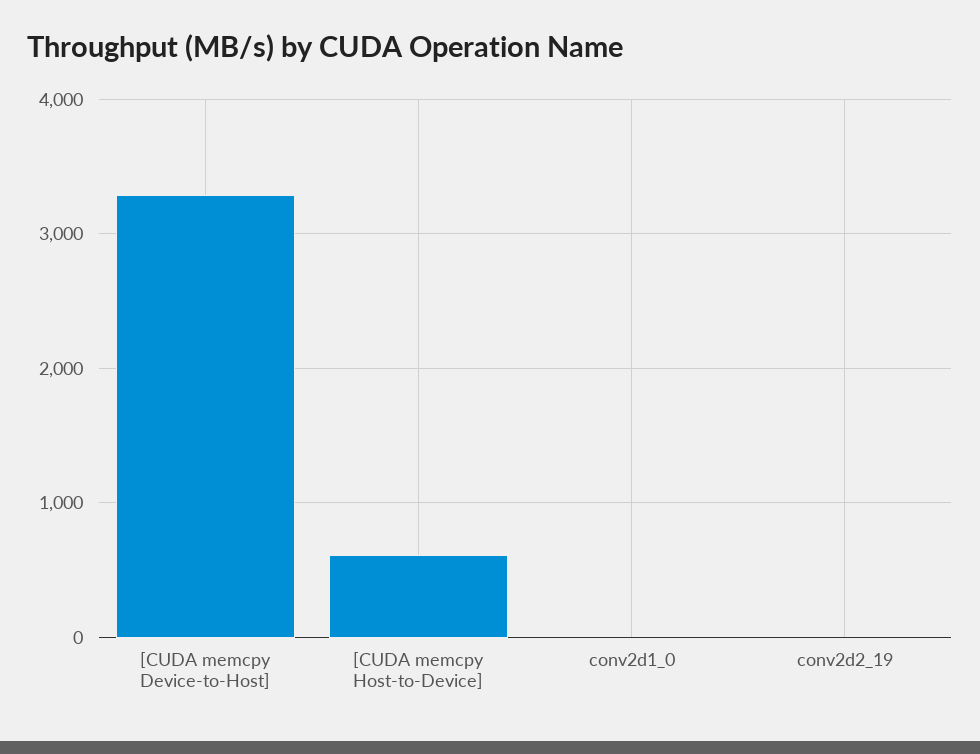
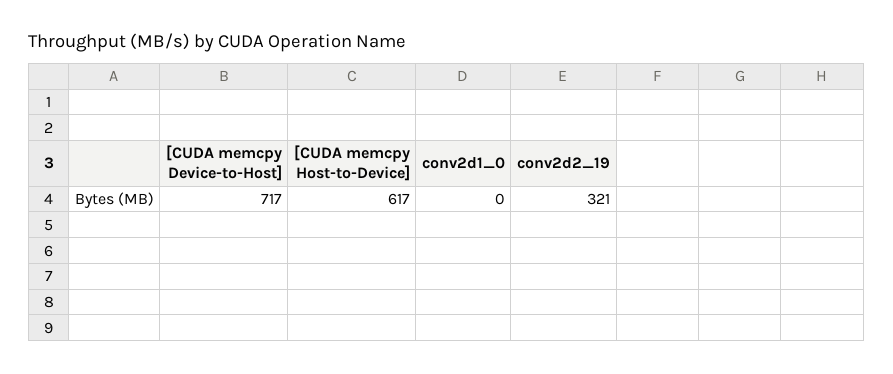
[CUDA memcpy Device-to-Host]: 3300 -> 717
conv2d2_19: 0 -> 321

